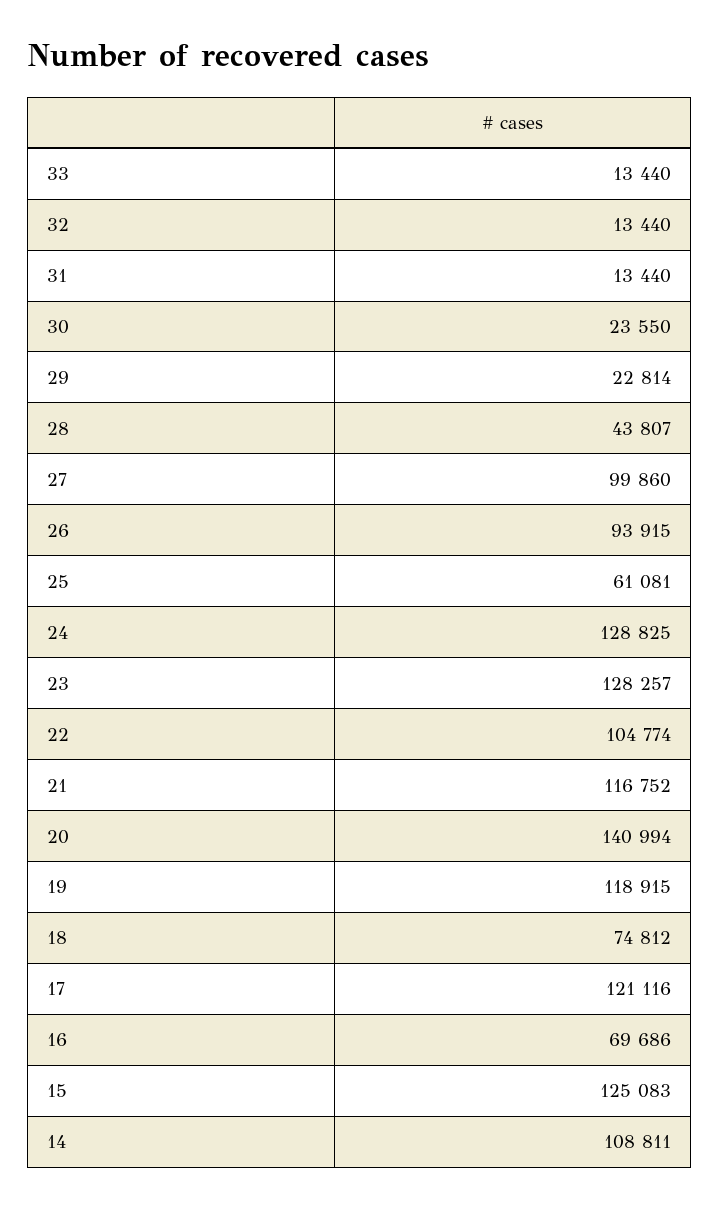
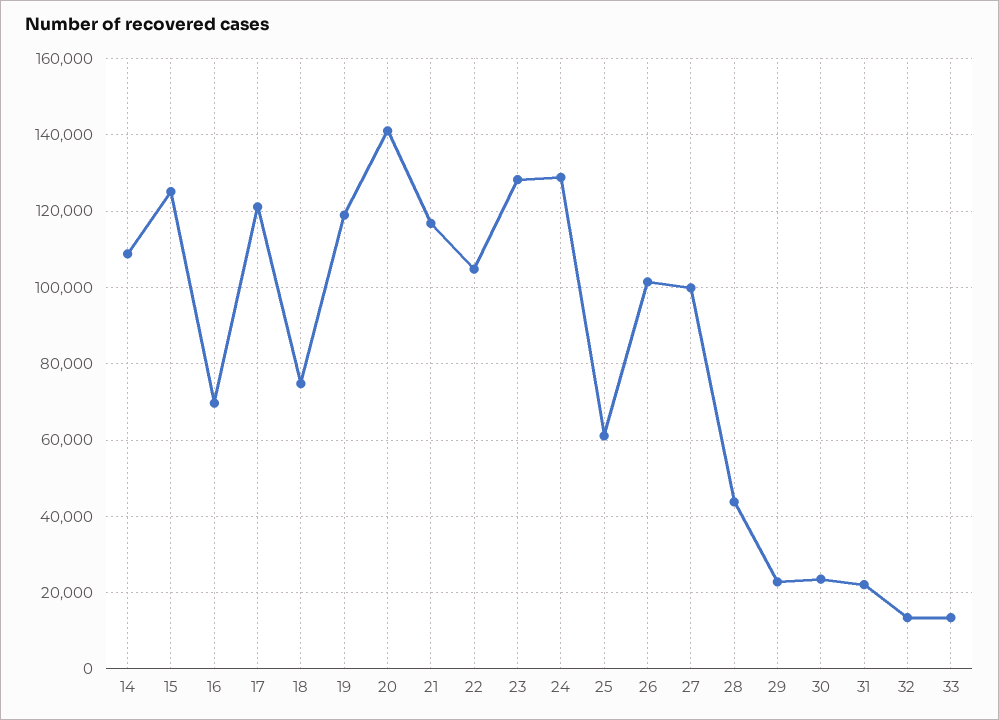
31: 13440 -> 22000
26: 93915 -> 102000

